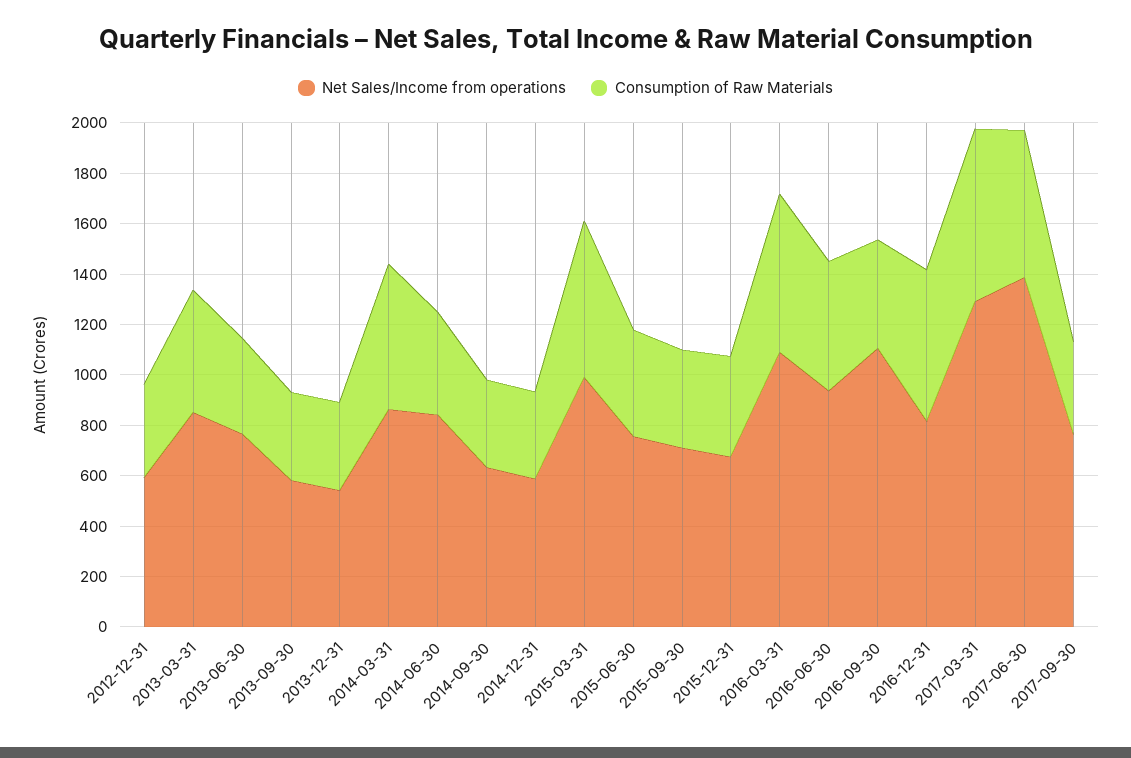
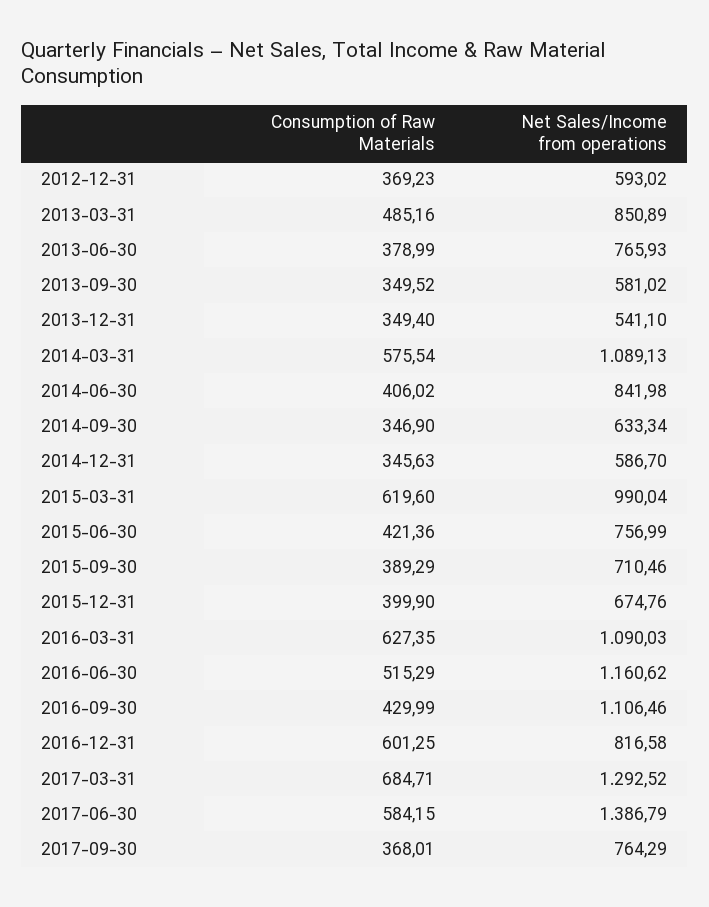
Net Sales/Income from operations, 2014-03-31: 850 -> 1089.13
Net Sales/Income from operations, 2016-06-30: 950 -> 1160.62

